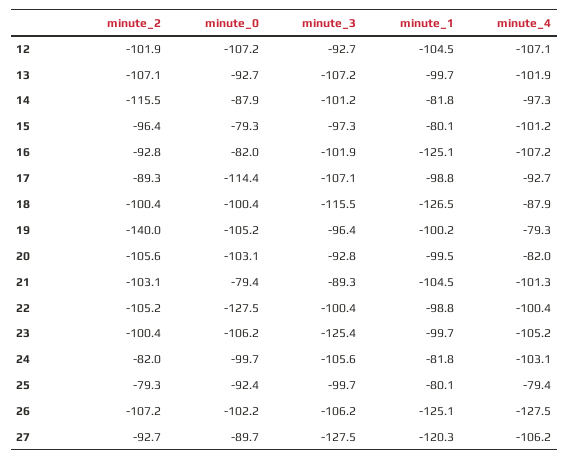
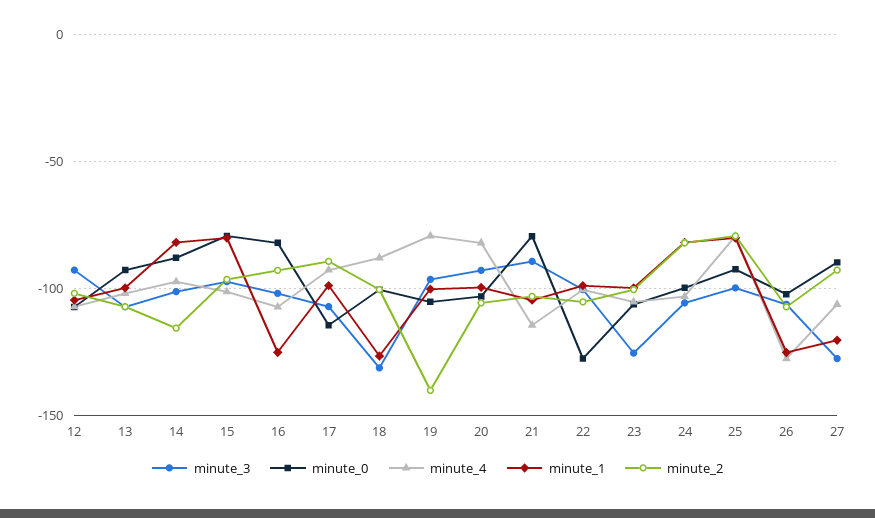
minute_3, 18: -115.5 -> -130
minute_4, 21: -101.3 -> -115

